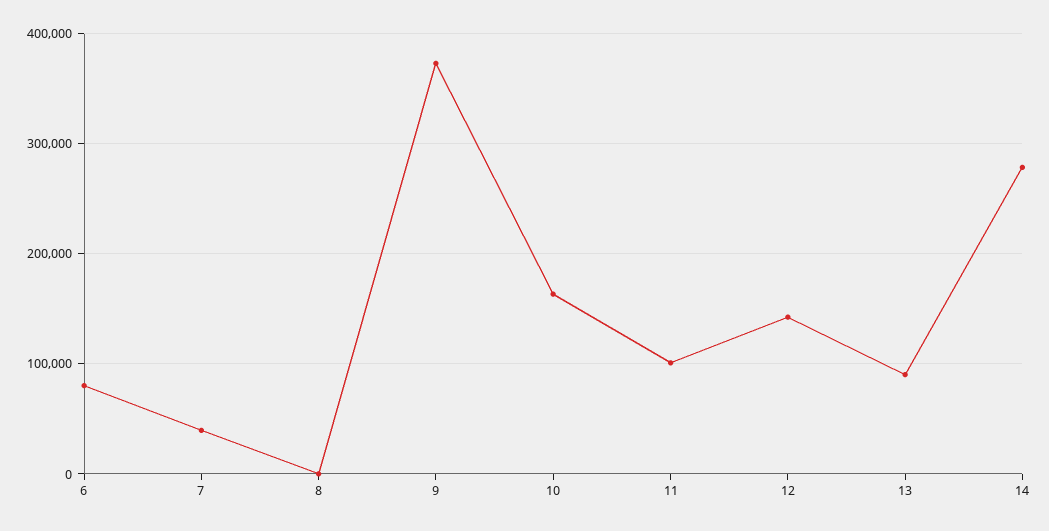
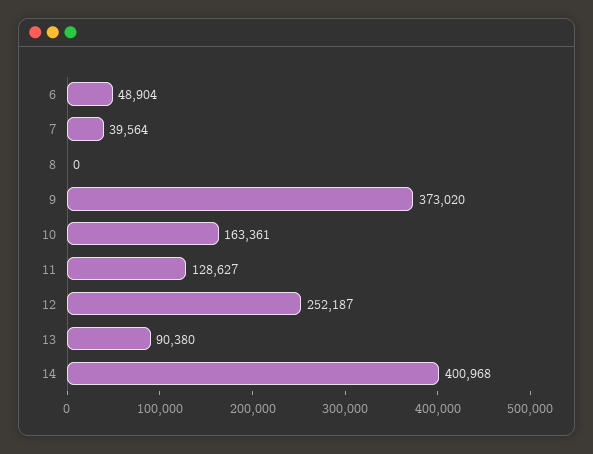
6: 80000 -> 48904
11: 100000 -> 128627
12: 140000 -> 252187
14: 280000 -> 400968

